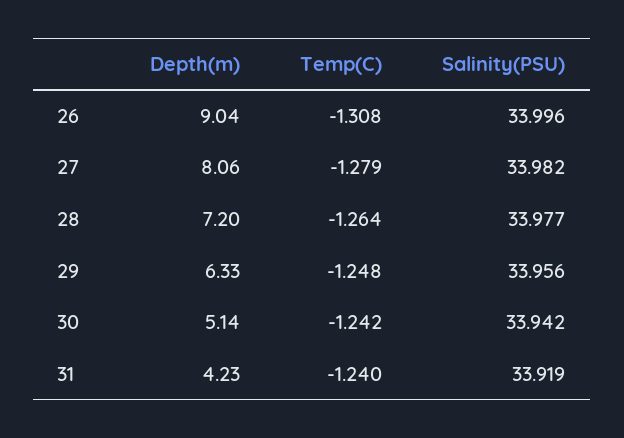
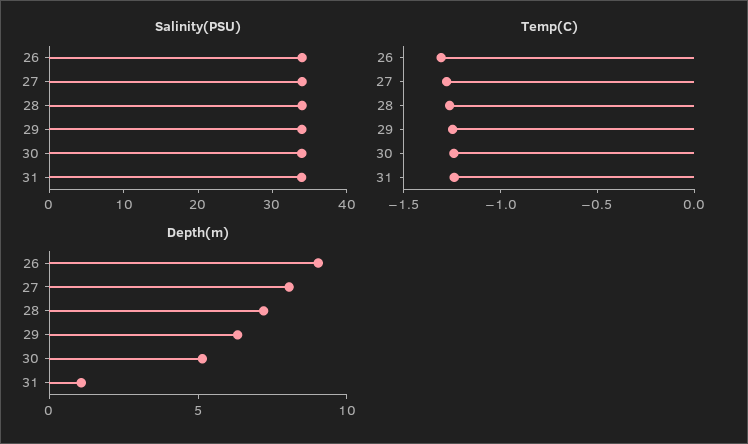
Depth(m), 31: 4.23 -> 1

